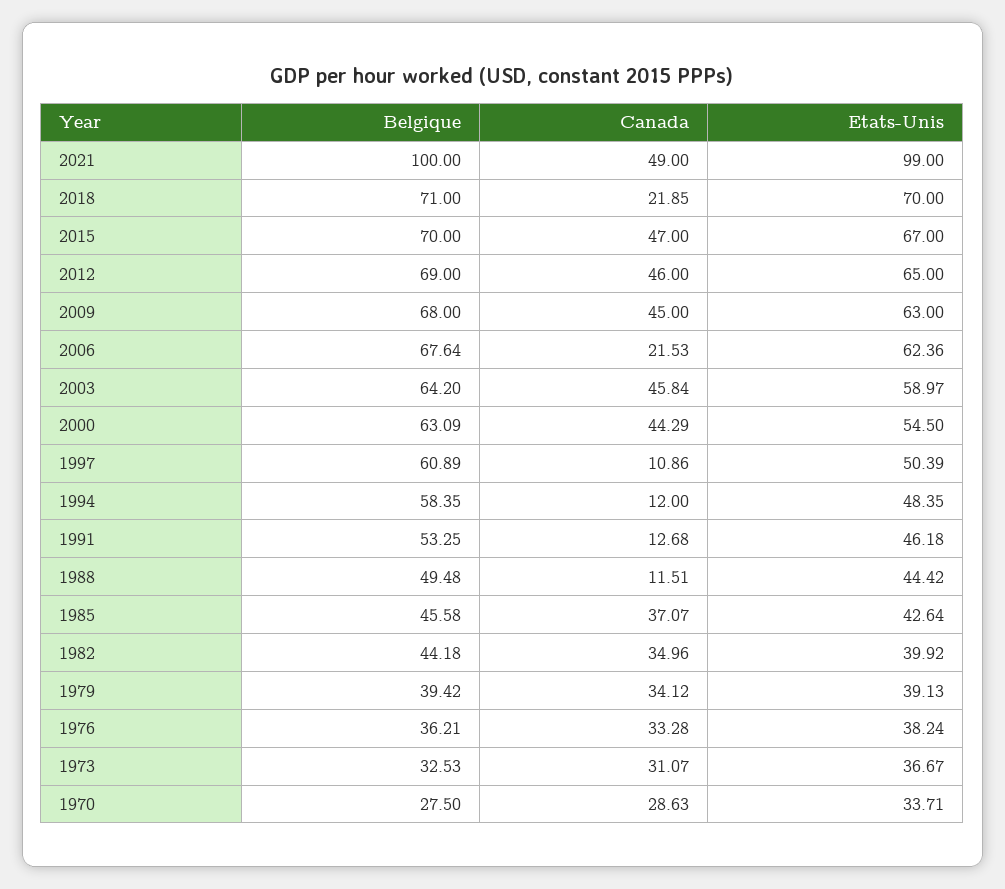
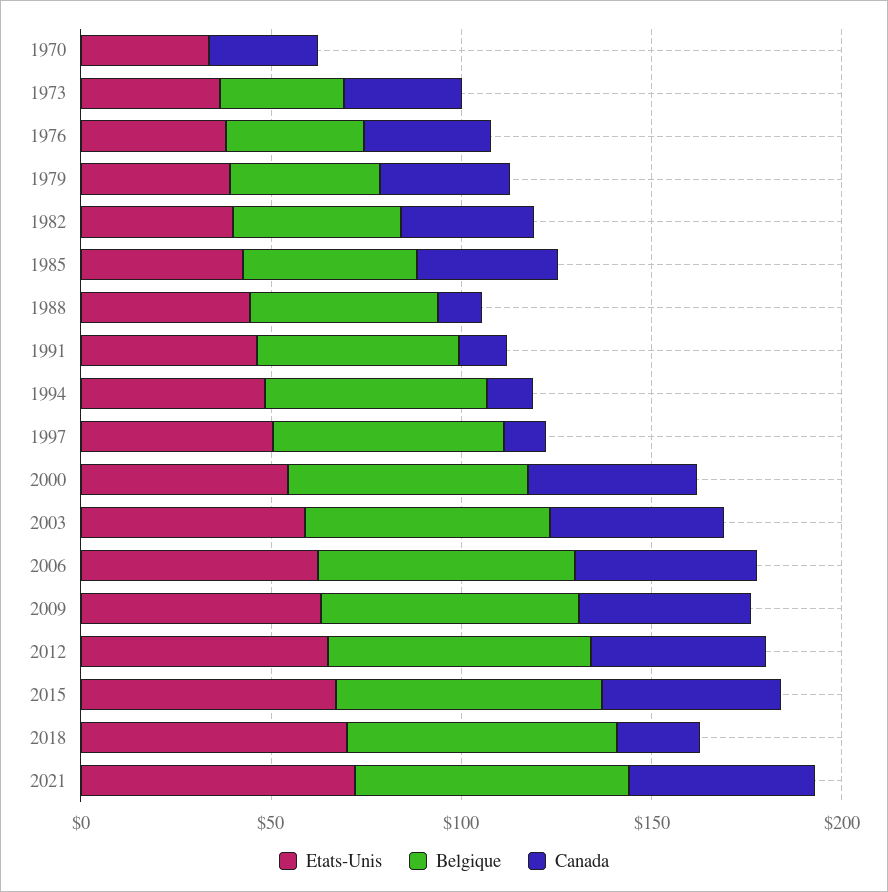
Belgique, 2021: 100 -> 70
Etats-Unis, 2021: 99 -> 70
Canada, 2006: 21.53 -> 50
Belgique, 1970: 27.5 -> 0

